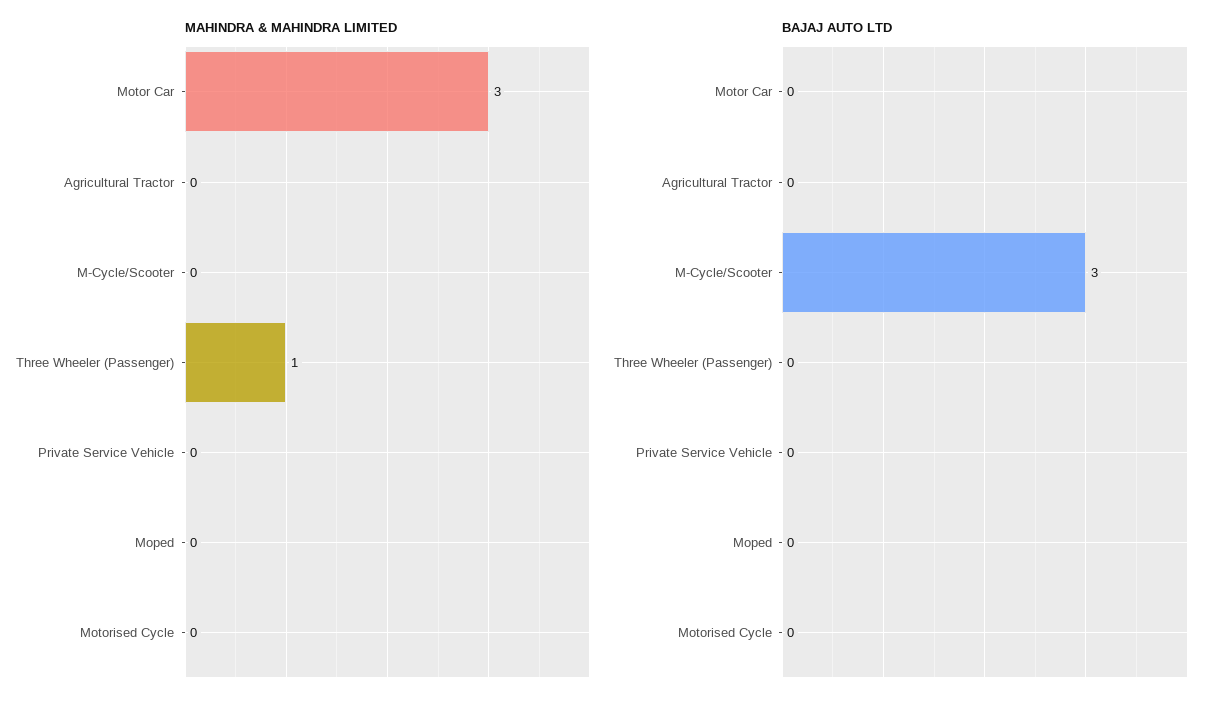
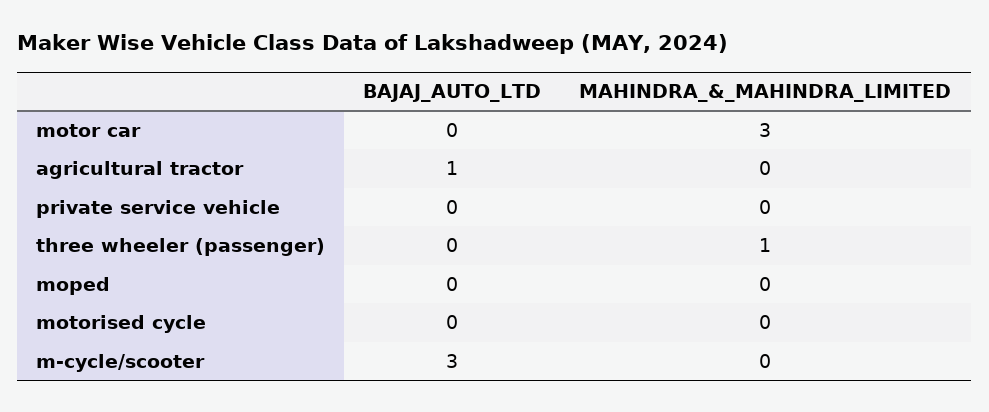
BAJAJ AUTO LTD, Agricultural Tractor: 0 -> 1

